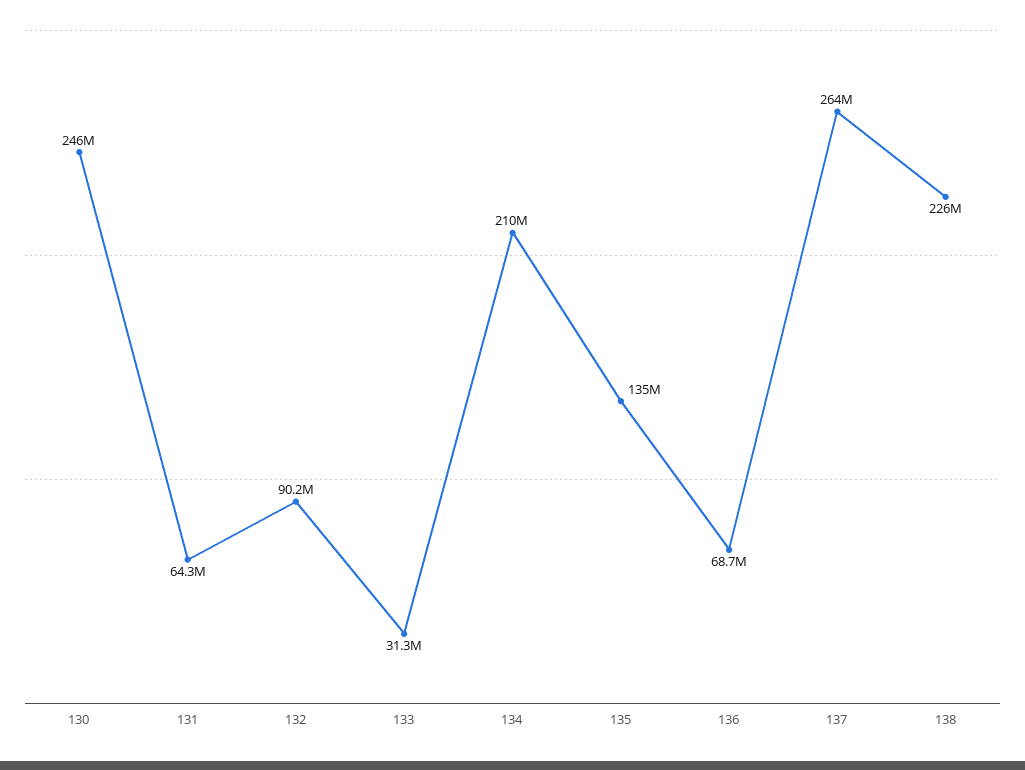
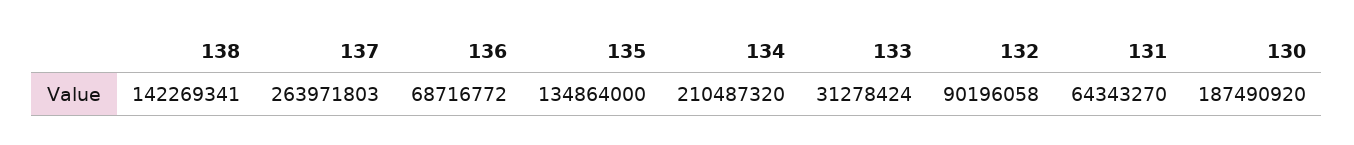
130: 246000000 -> 187490920
138: 226000000 -> 142269341

